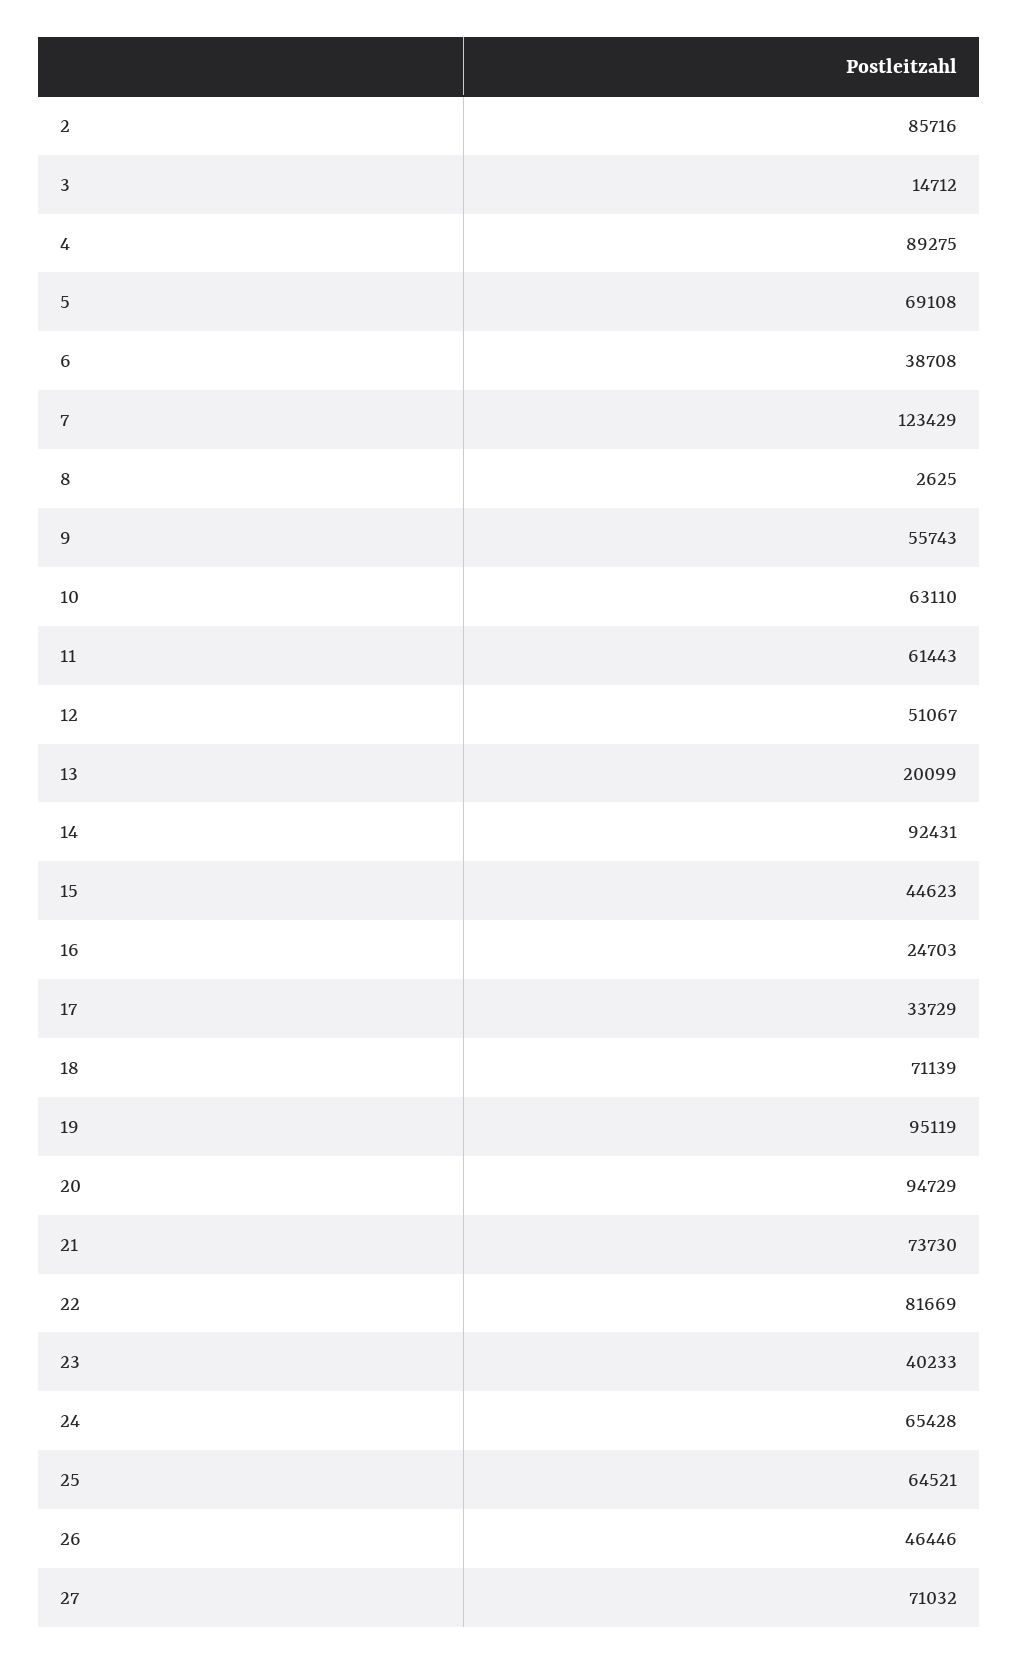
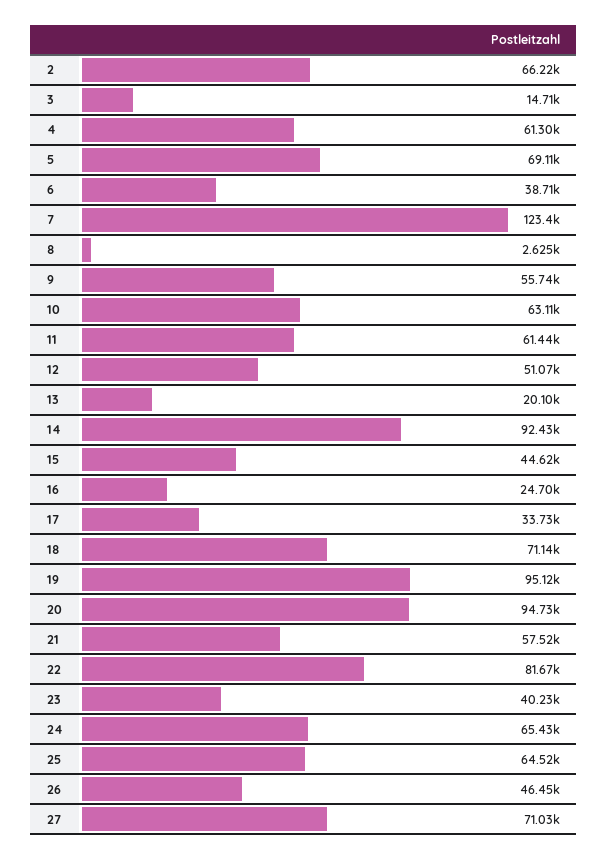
2: 85716 -> 66220
4: 89275 -> 61300
21: 73730 -> 57520

